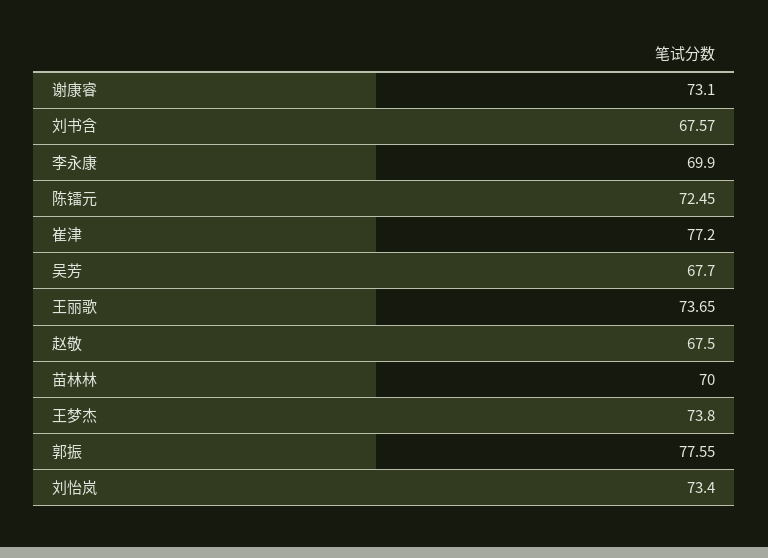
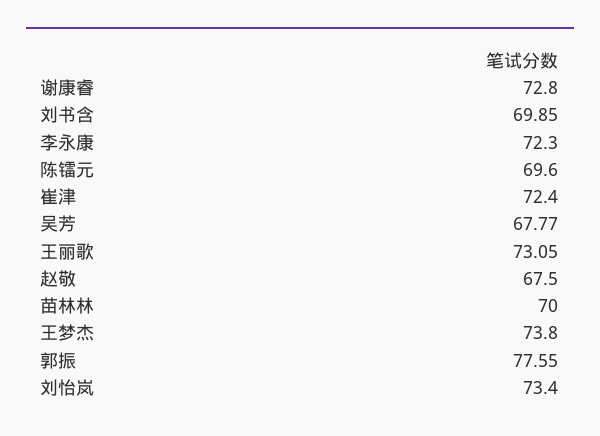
谢康睿: 73.1 -> 72.8
刘书含: 67.57 -> 69.85
李永康: 69.9 -> 72.3
陈镭元: 72.45 -> 69.6
崔津: 77.2 -> 72.4
吴芳: 67.7 -> 67.77
王丽歌: 73.65 -> 73.05

